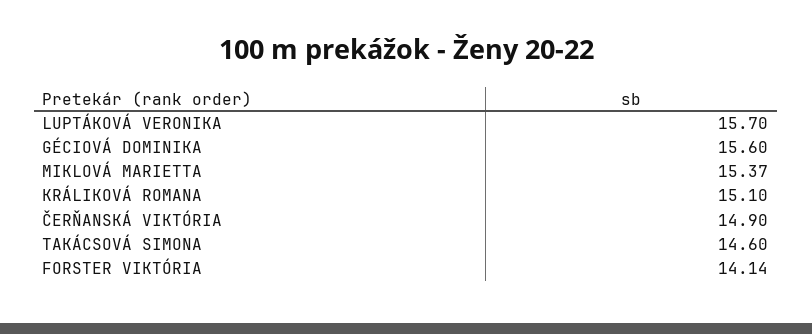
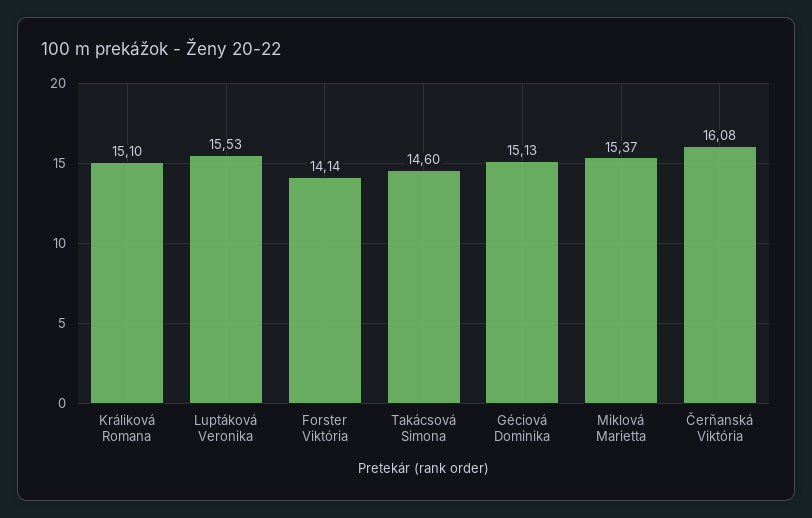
LUPTÁKOVÁ VERONIKA: 15.7 -> 15.53
GÉCIOVÁ DOMINIKA: 15.6 -> 15.13
ČERŇANSKÁ VIKTÓRIA: 14.9 -> 16.08

